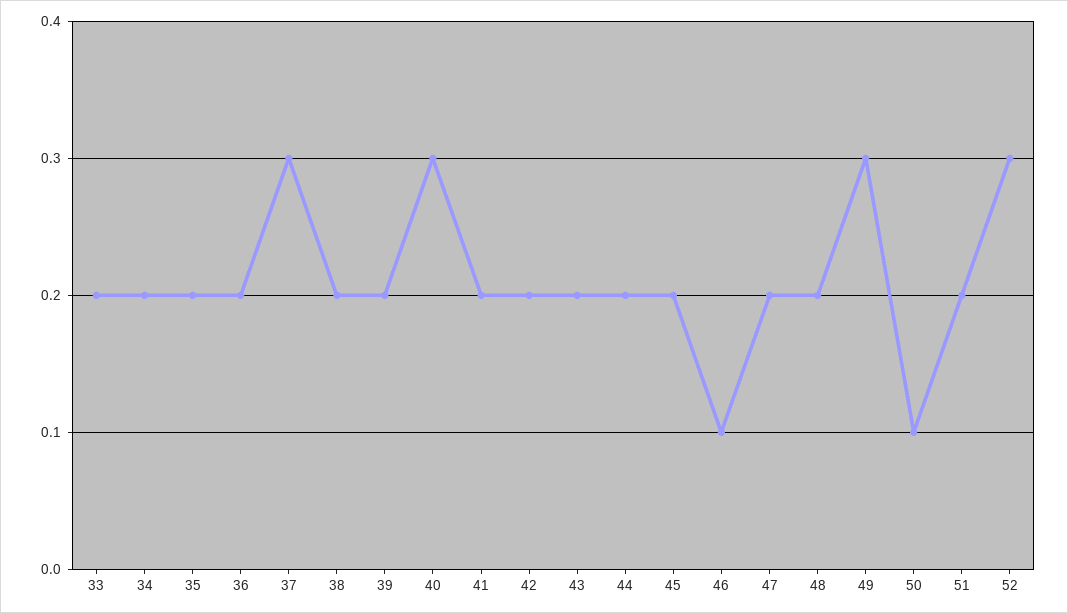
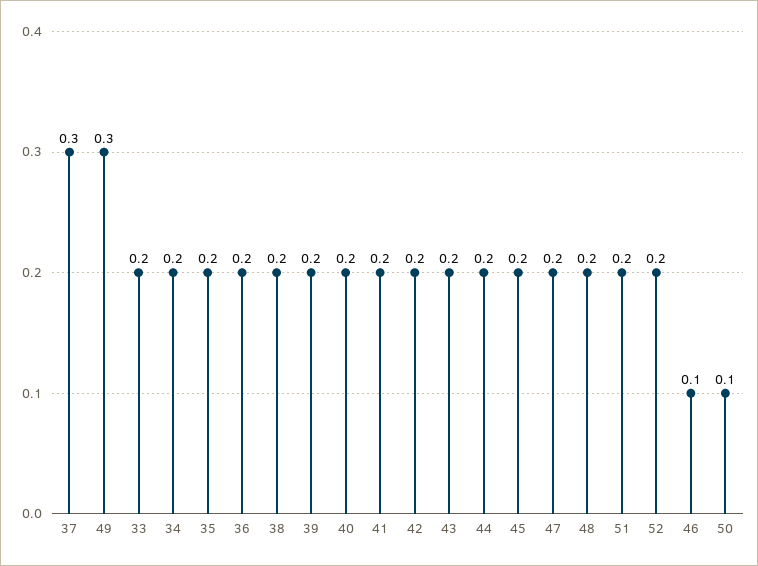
40: 0.3 -> 0.2
52: 0.3 -> 0.2

